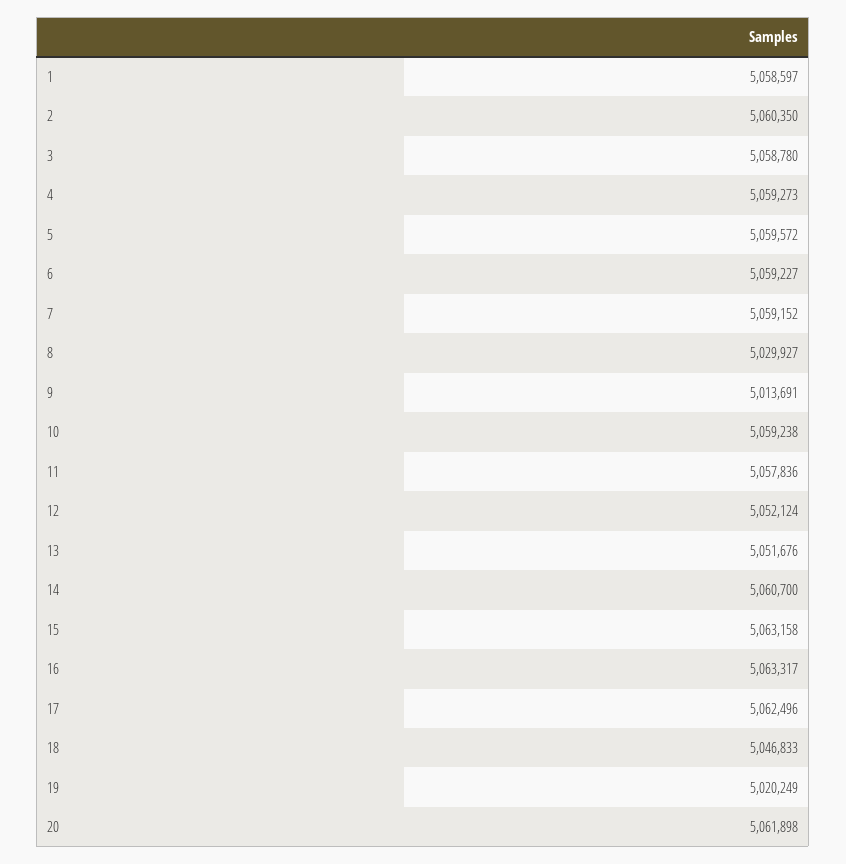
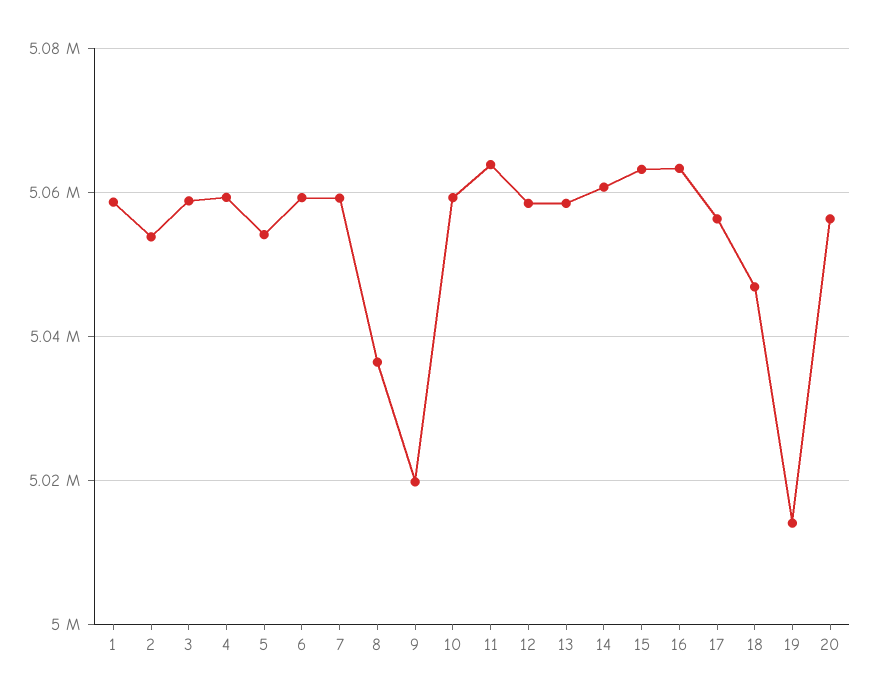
2: 5060350 -> 5054000
5: 5059572 -> 5054000
8: 5029927 -> 5036000
9: 5013691 -> 5020000
11: 5057836 -> 5064000
12: 5052124 -> 5058000
13: 5051676 -> 5058000
17: 5062496 -> 5056000
19: 5020249 -> 5014000
20: 5061898 -> 5056000

